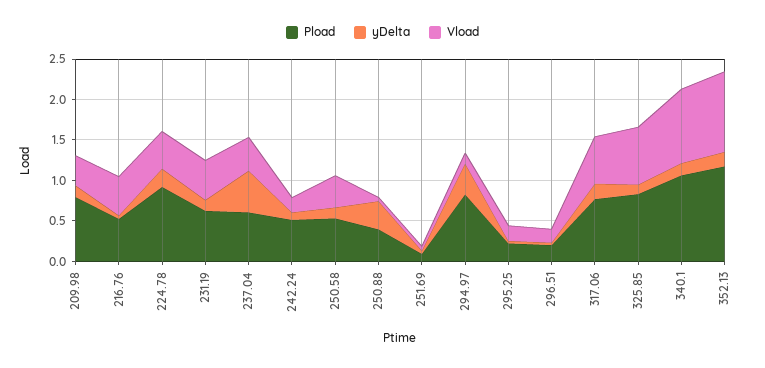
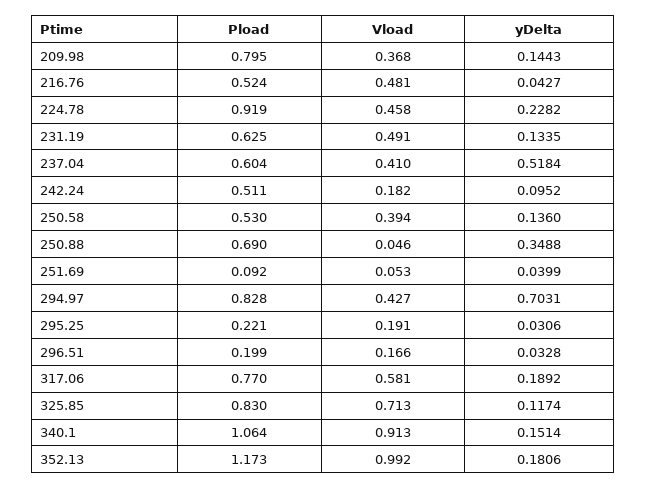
Pload, 250.88: 0.4 -> 0.69
yDelta, 294.97: 0.4 -> 0.7031
Vload, 294.97: 0.1 -> 0.427

